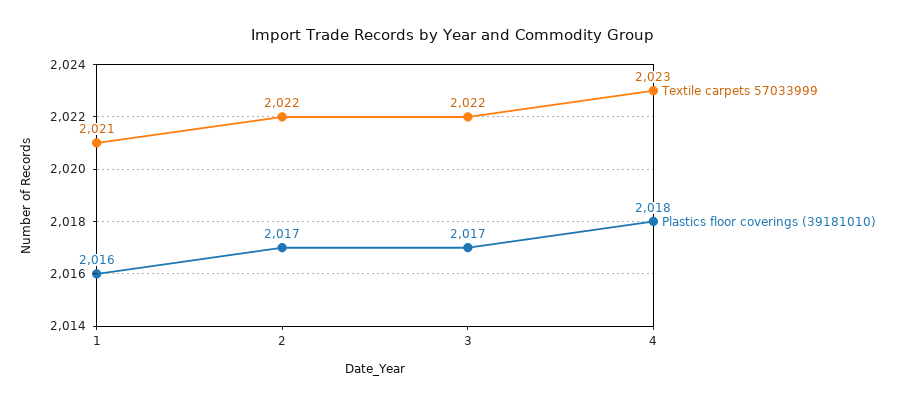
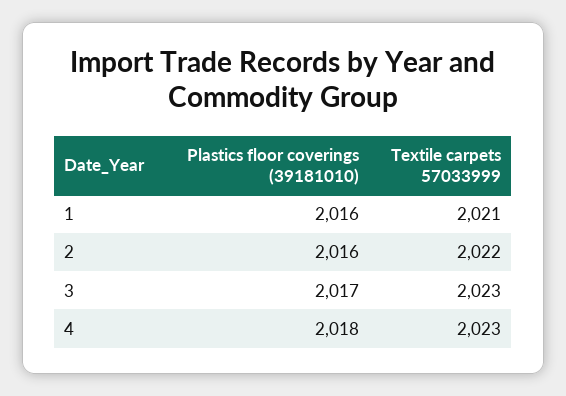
Plastics floor coverings (39181010), 2: 2017 -> 2016
Textile carpets 57033999, 3: 2022 -> 2023

